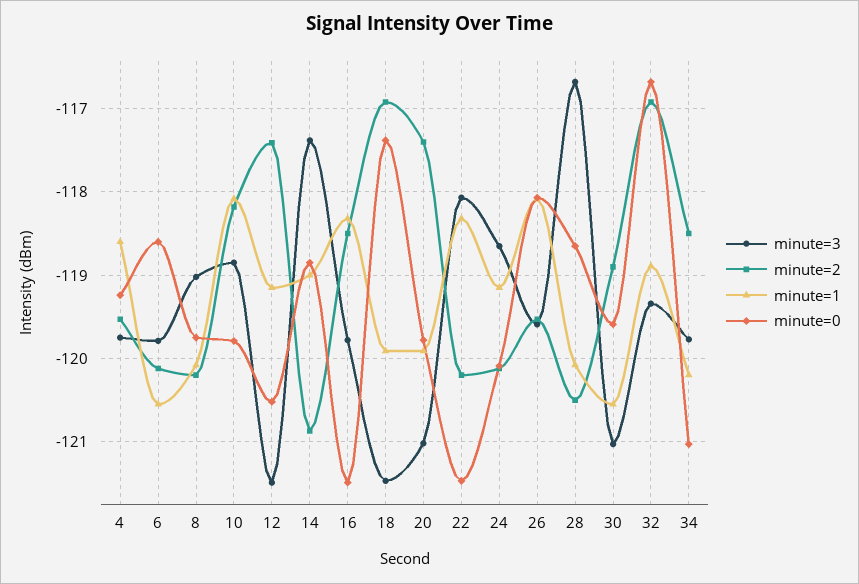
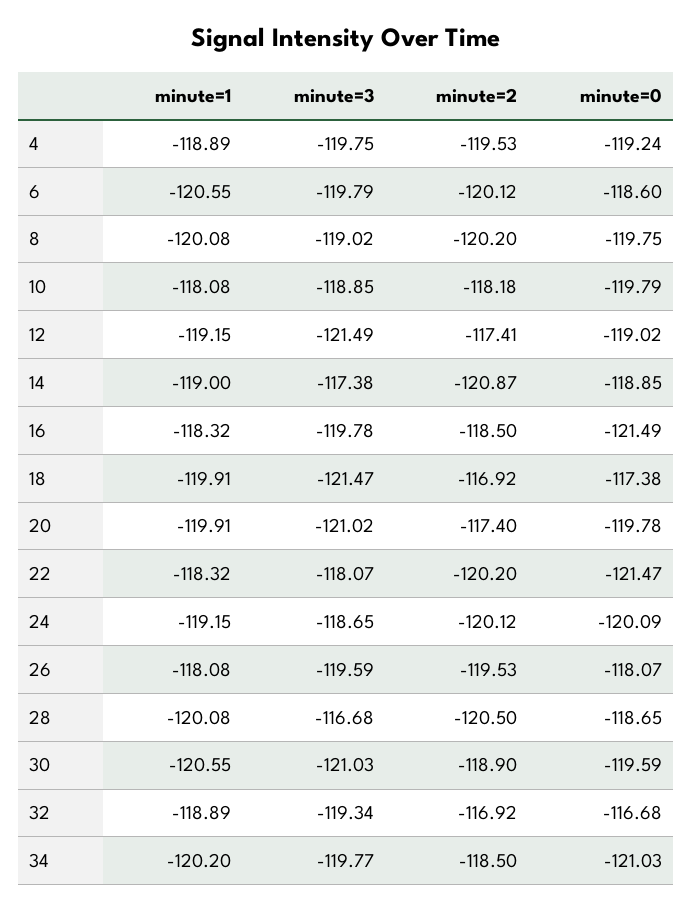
minute=1, 4: -118.6 -> -118.89
minute=0, 12: -120.5 -> -119.02

